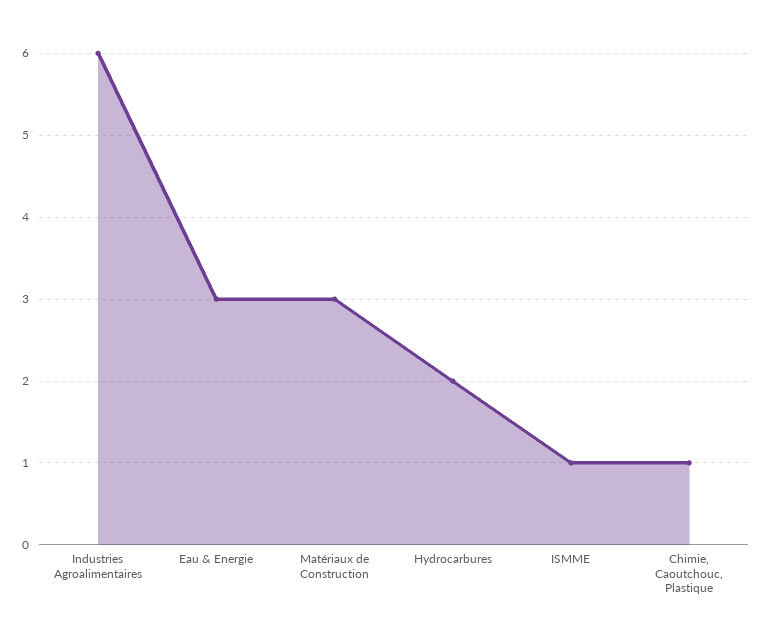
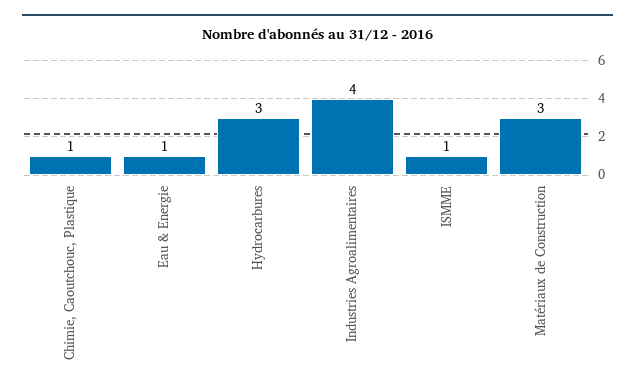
Industries Agroalimentaires: 6 -> 4
Eau & Energie: 3 -> 1
Hydrocarbures: 2 -> 3

